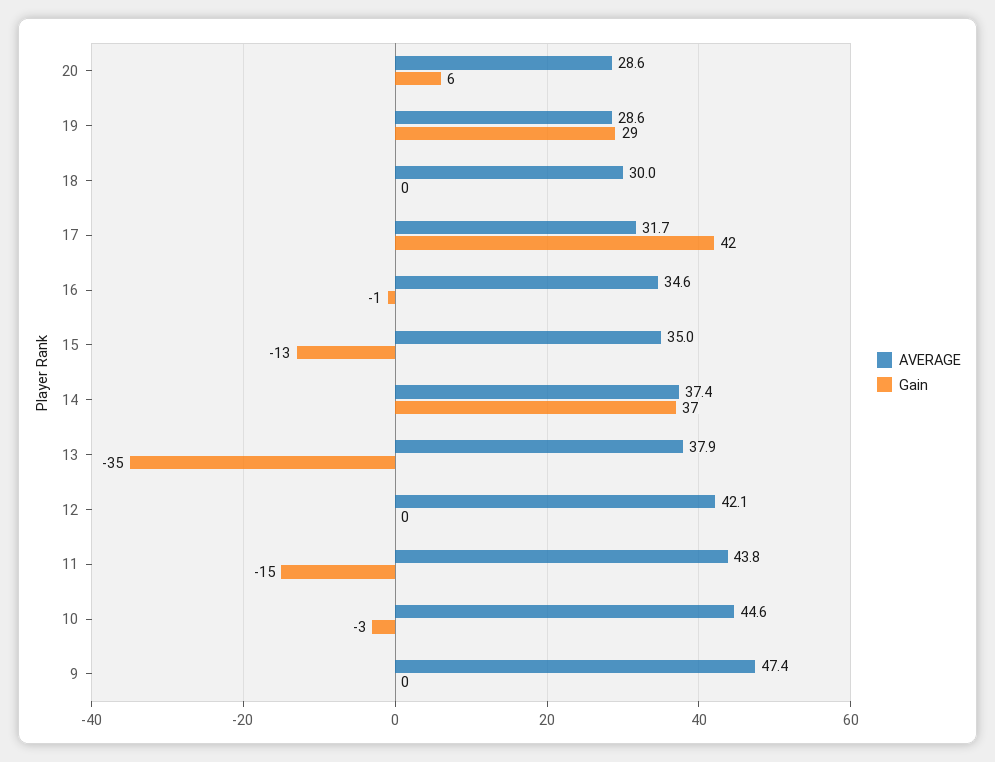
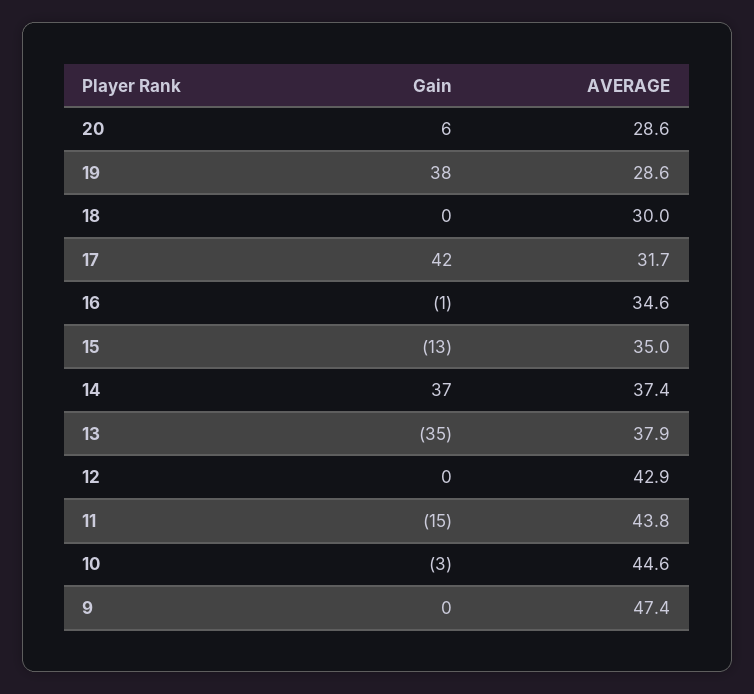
Gain, 19: 29 -> 38
AVERAGE, 12: 42.1 -> 42.9

